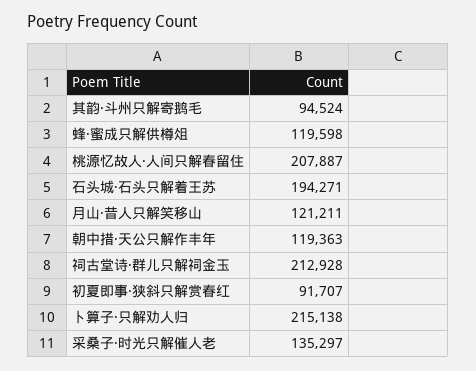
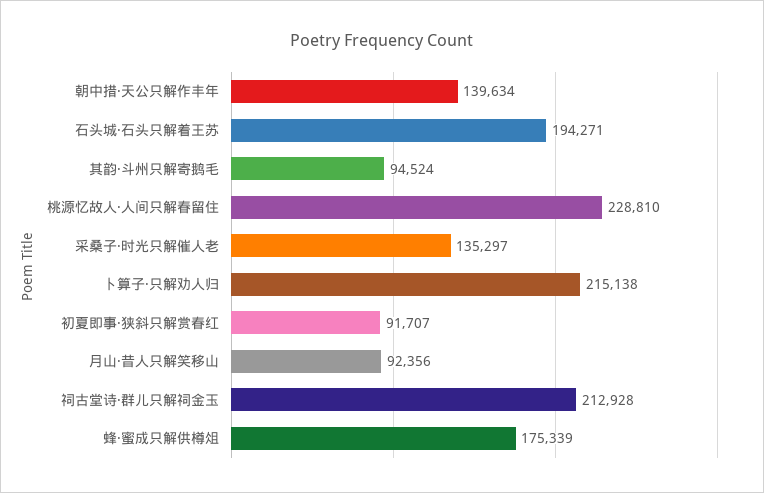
蜂·蜜成只解供樽俎: 119598 -> 175339
桃源忆故人·人间只解春留住: 207887 -> 228810
月山·昔人只解笑移山: 121211 -> 92356
朝中措·天公只解作丰年: 119363 -> 139634

